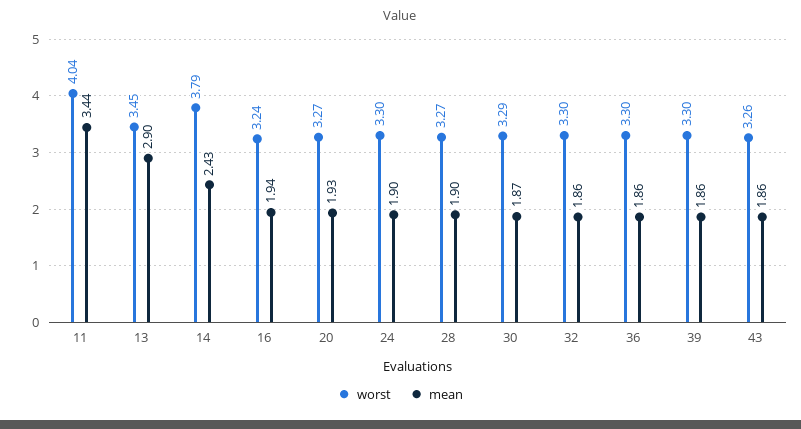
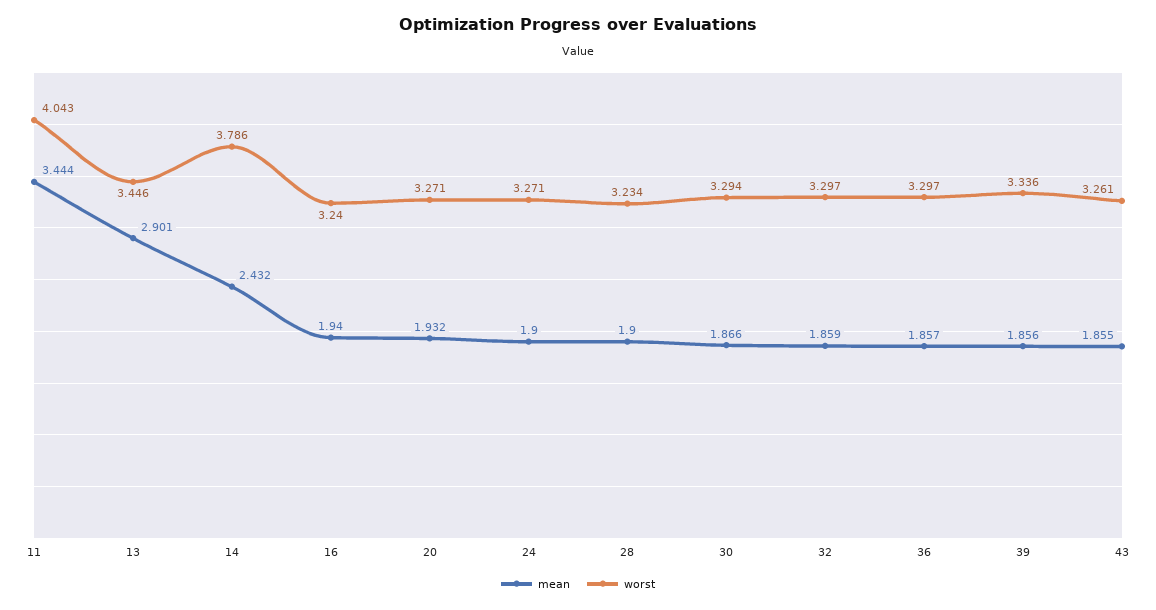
worst, 24: 3.3 -> 3.271
worst, 28: 3.27 -> 3.234
worst, 39: 3.3 -> 3.336

